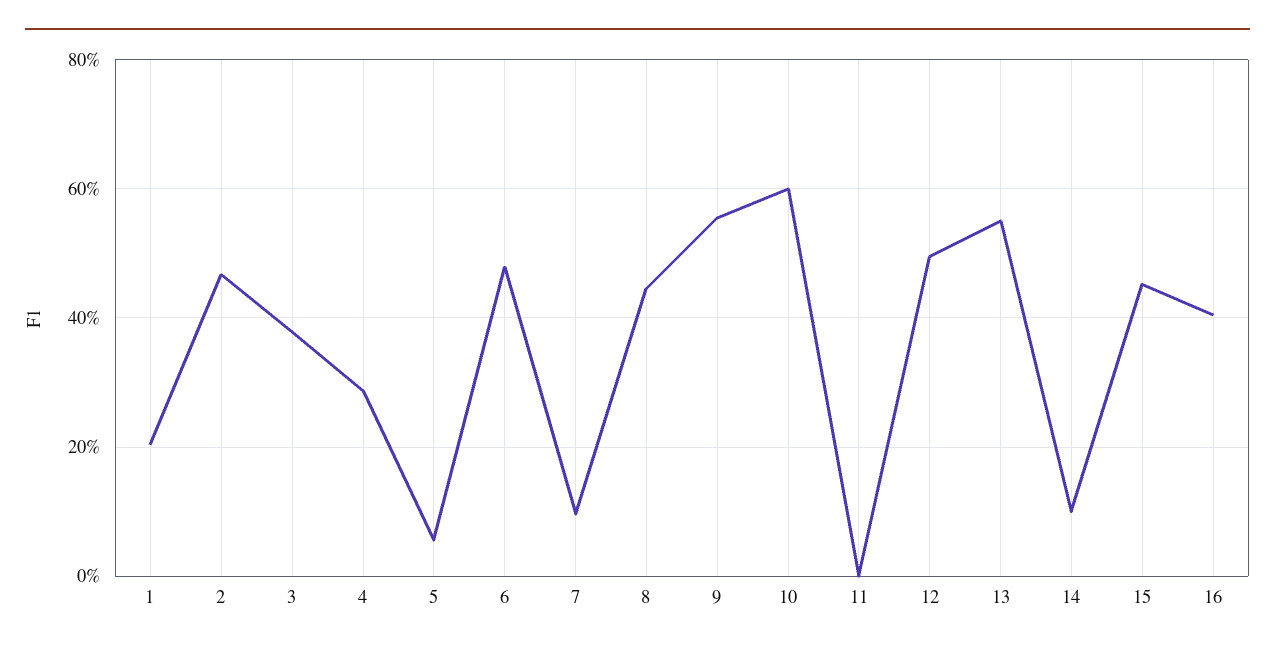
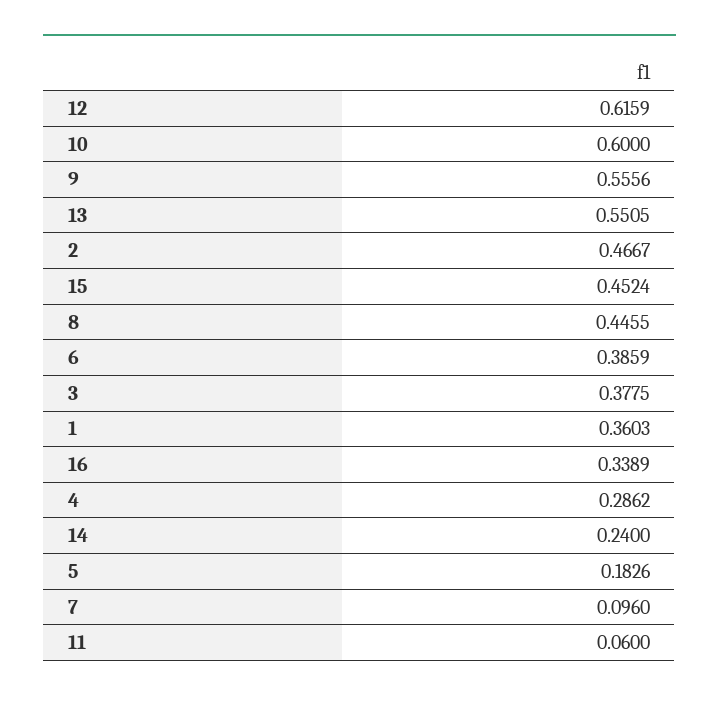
1: 0.2 -> 0.3603
5: 0.06 -> 0.1826
6: 0.48 -> 0.3859
11: 0 -> 0.06
12: 0.5 -> 0.6159
14: 0.1 -> 0.24
16: 0.4 -> 0.3389

